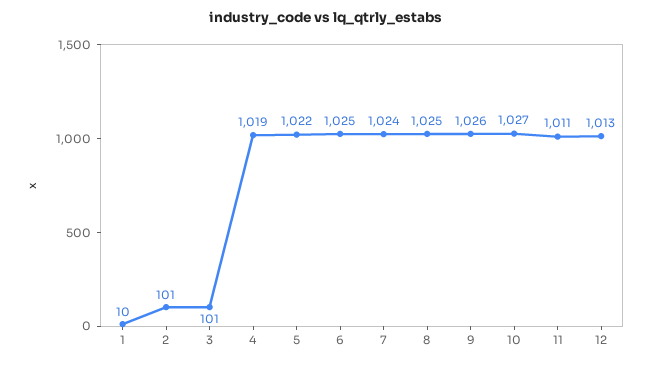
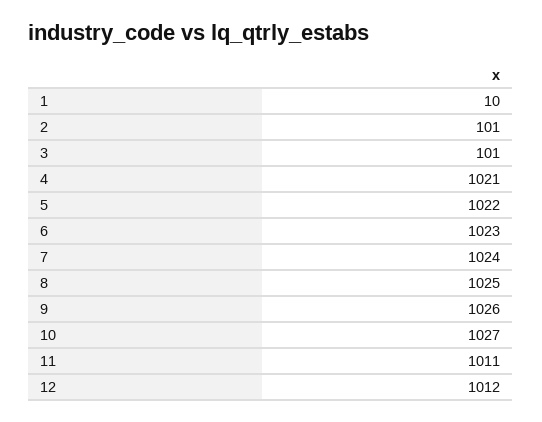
4: 1019 -> 1021
6: 1025 -> 1023
12: 1013 -> 1012

